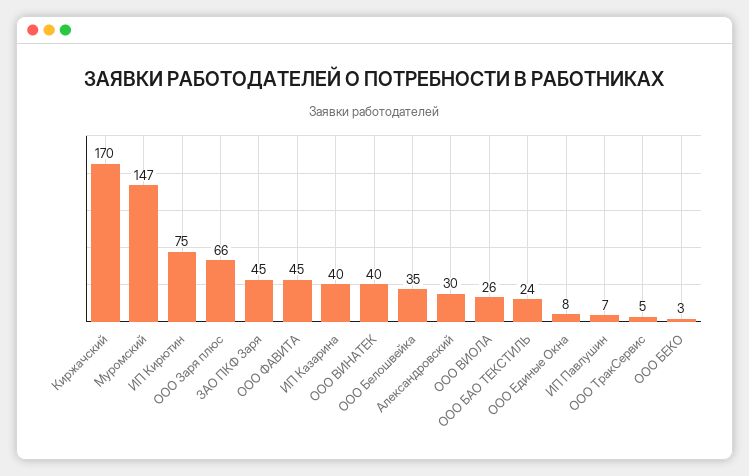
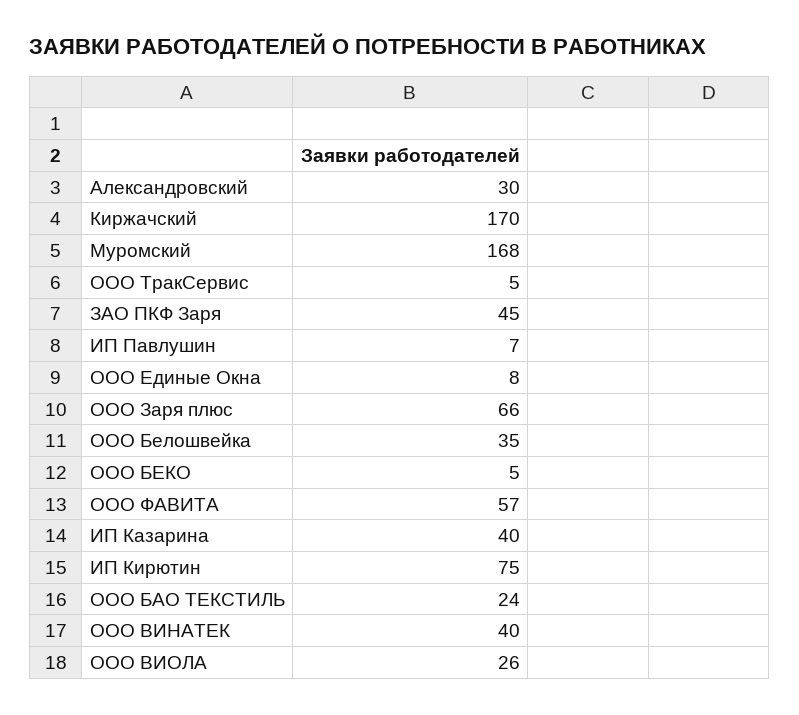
Муромский: 147 -> 168
ООО ФАВИТА: 45 -> 57
ООО БЕКО: 3 -> 5

